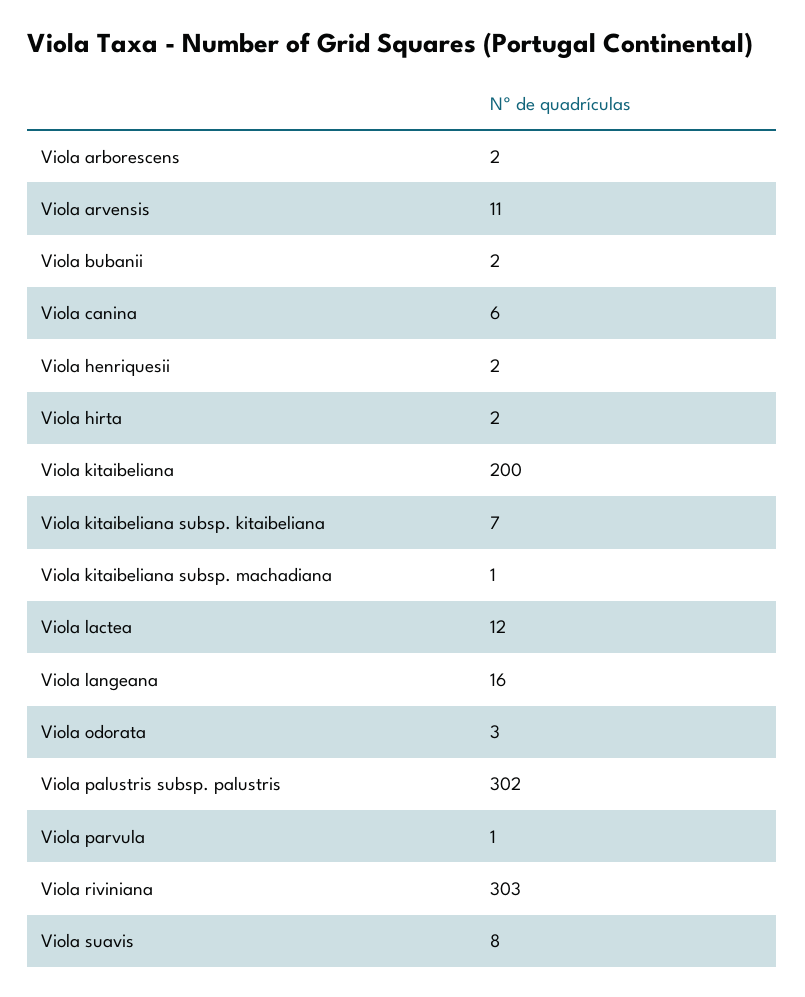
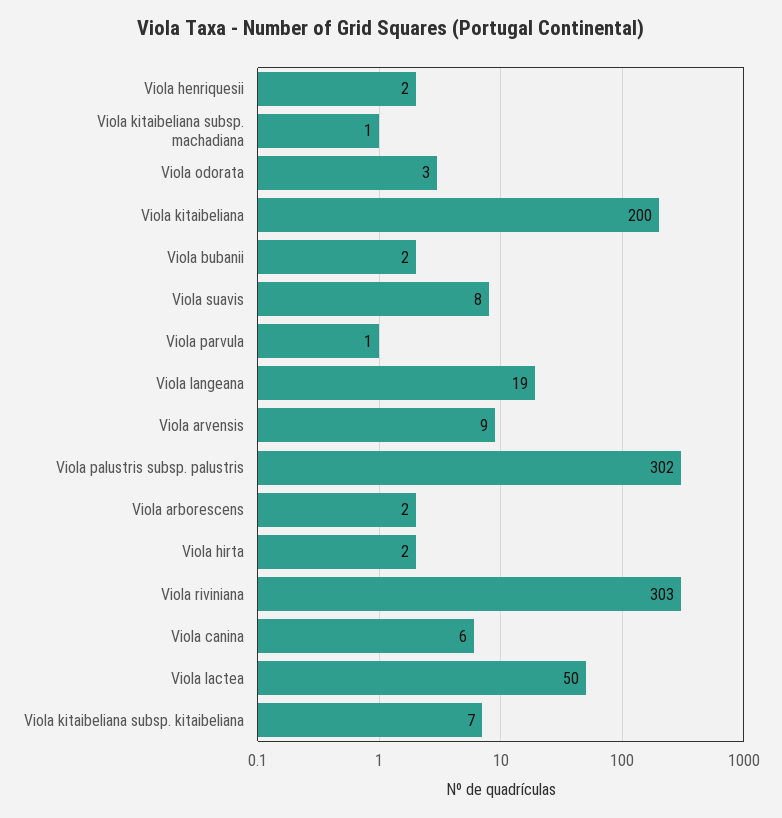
Viola arvensis: 11 -> 9
Viola lactea: 12 -> 50
Viola langeana: 16 -> 19

